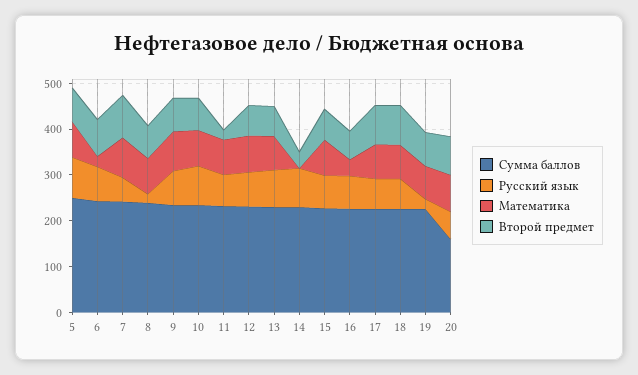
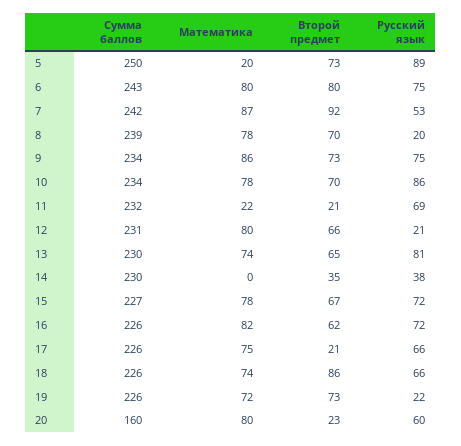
Математика, 5: 80 -> 20
Математика, 6: 20 -> 80
Математика, 11: 80 -> 22
Русский язык, 12: 80 -> 21
Русский язык, 14: 80 -> 38
Математика, 16: 40 -> 82
Второй предмет, 17: 80 -> 21
Второй предмет, 20: 80 -> 23

